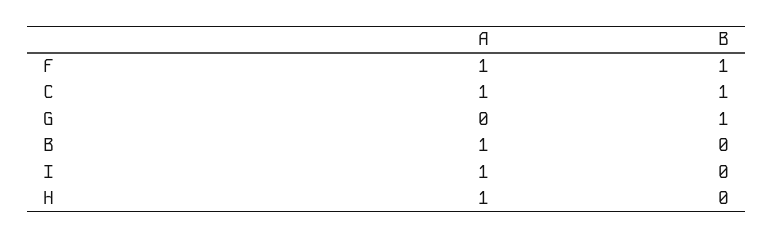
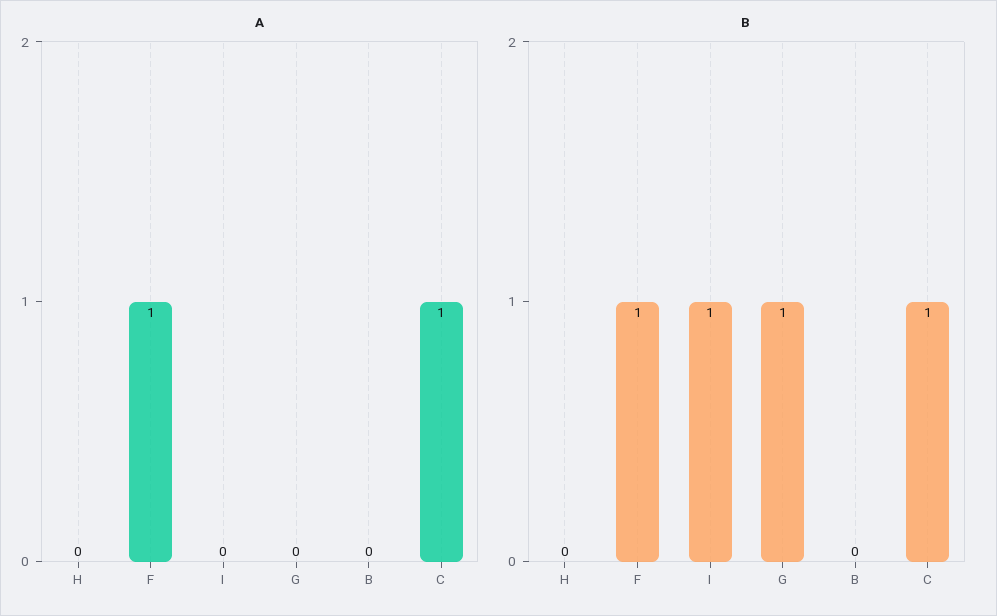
A, B: 1 -> 0
A, I: 1 -> 0
B, I: 0 -> 1
A, H: 1 -> 0

